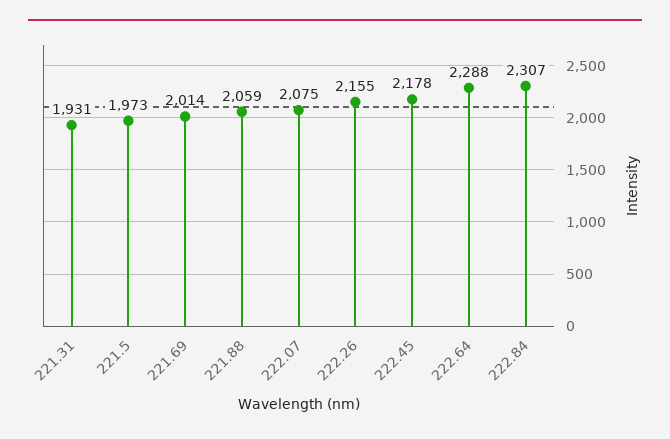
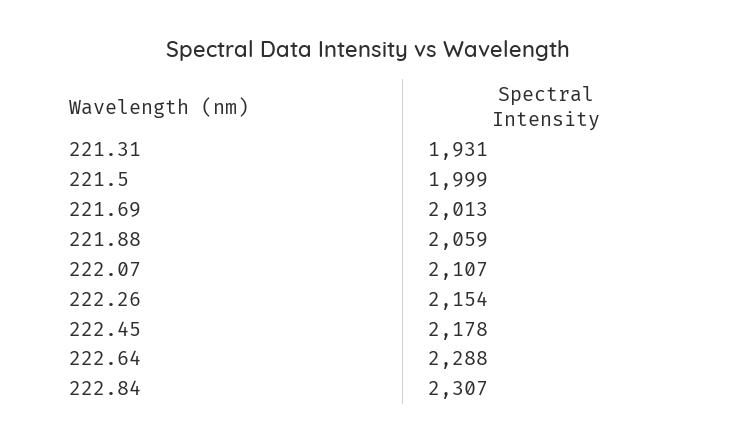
221.5: 1973 -> 1999
221.69: 2014 -> 2013
222.07: 2075 -> 2107
222.26: 2155 -> 2154

